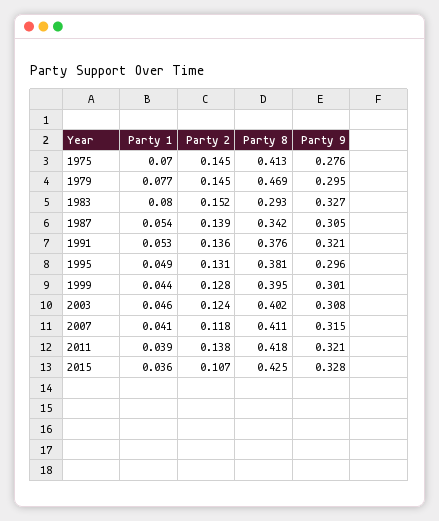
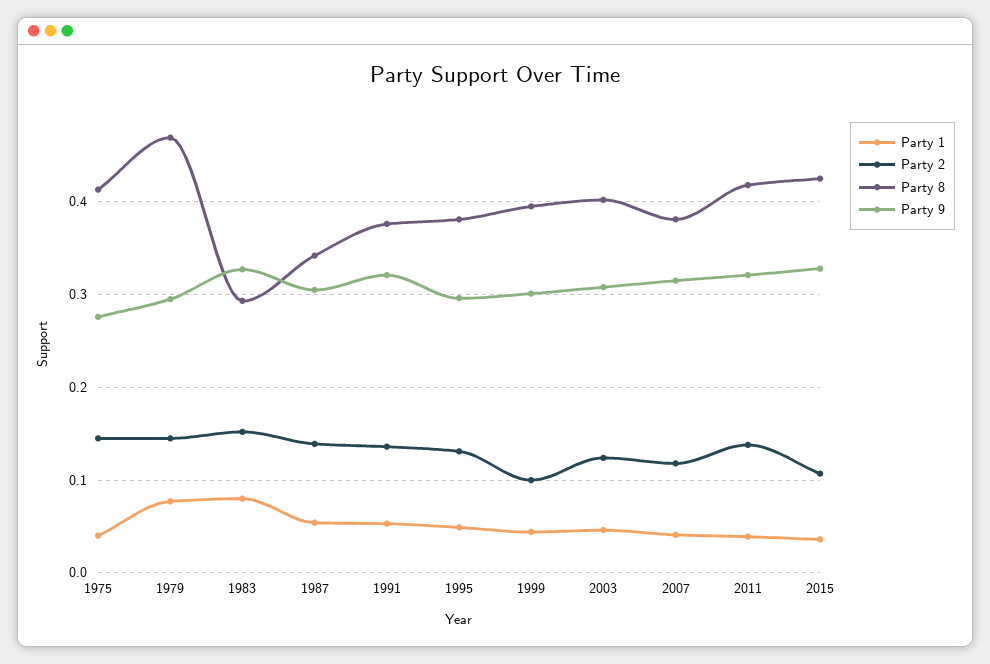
Party 1, 1975: 0.07 -> 0.04
Party 2, 1999: 0.128 -> 0.1
Party 8, 2007: 0.411 -> 0.38

